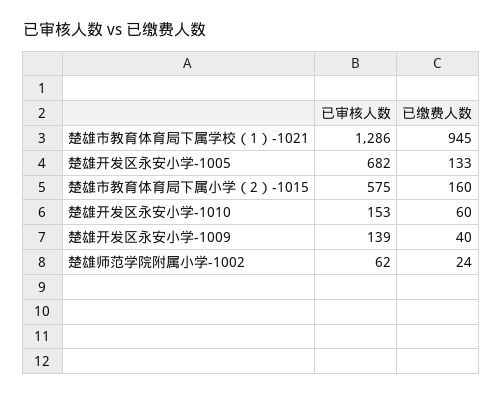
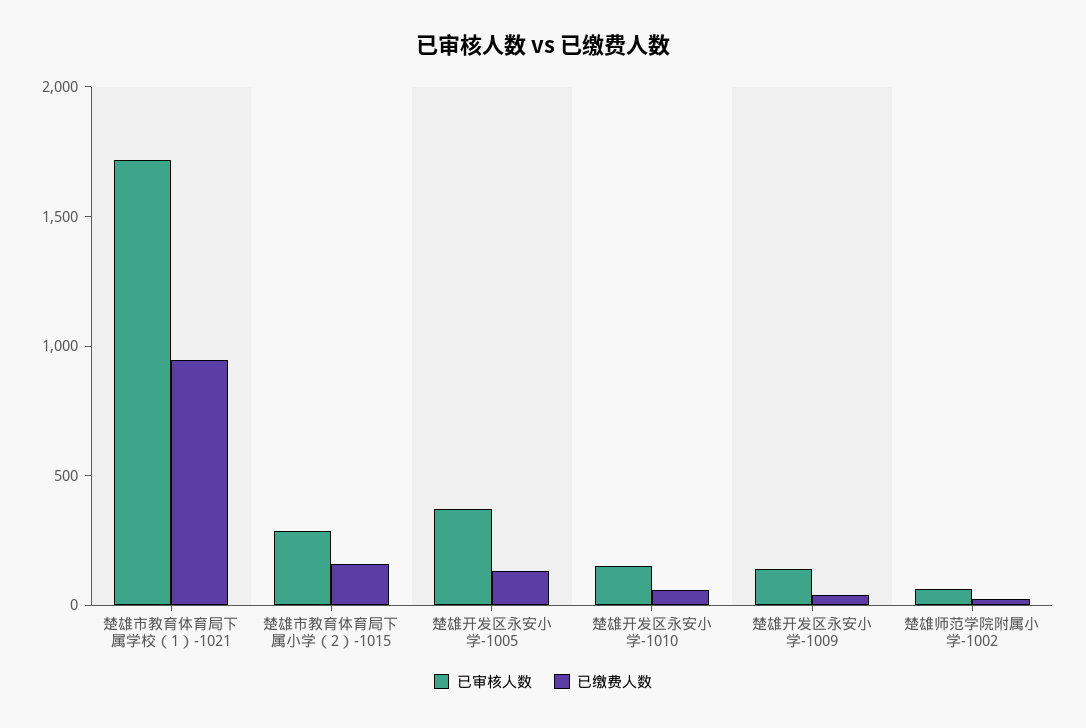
已审核人数, 楚雄市教育体育局下属学校（1）-1021: 1286 -> 1700
已审核人数, 楚雄开发区永安小学-1005: 682 -> 400
已审核人数, 楚雄市教育体育局下属小学（2）-1015: 575 -> 300

